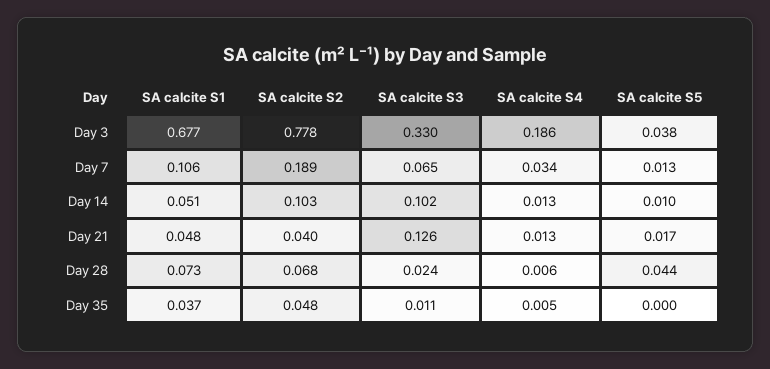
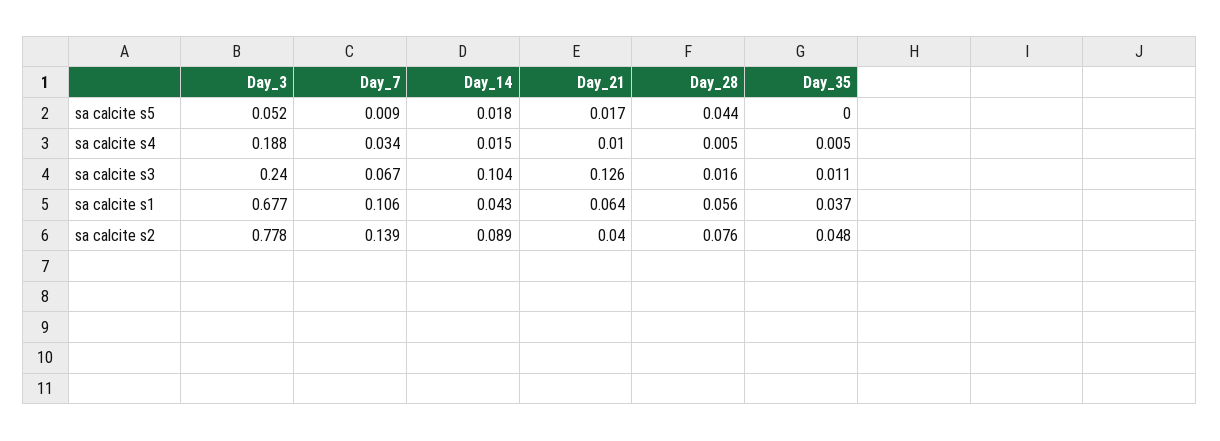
SA calcite S3, Day 3: 0.33 -> 0.24
SA calcite S4, Day 3: 0.186 -> 0.188
SA calcite S5, Day 3: 0.038 -> 0.052
SA calcite S2, Day 7: 0.189 -> 0.139
SA calcite S3, Day 7: 0.065 -> 0.067
SA calcite S5, Day 7: 0.013 -> 0.009
SA calcite S1, Day 14: 0.051 -> 0.043
SA calcite S2, Day 14: 0.103 -> 0.089
SA calcite S3, Day 14: 0.102 -> 0.104
SA calcite S4, Day 14: 0.013 -> 0.015
SA calcite S5, Day 14: 0.01 -> 0.018
SA calcite S1, Day 21: 0.048 -> 0.064
SA calcite S4, Day 21: 0.013 -> 0.01
SA calcite S1, Day 28: 0.073 -> 0.056
SA calcite S2, Day 28: 0.068 -> 0.076
SA calcite S3, Day 28: 0.024 -> 0.016
SA calcite S4, Day 28: 0.006 -> 0.005

